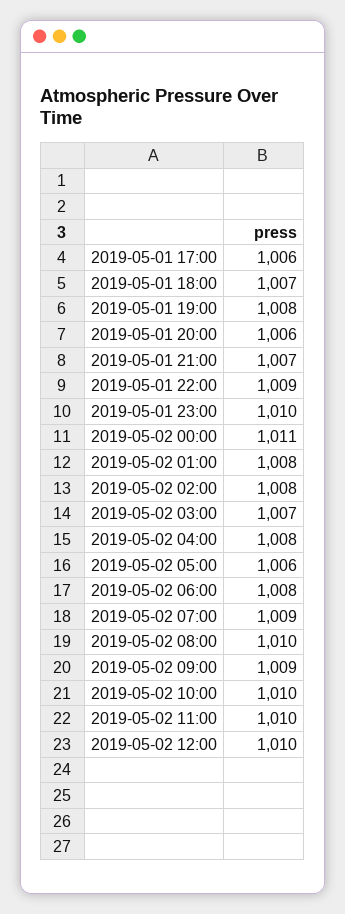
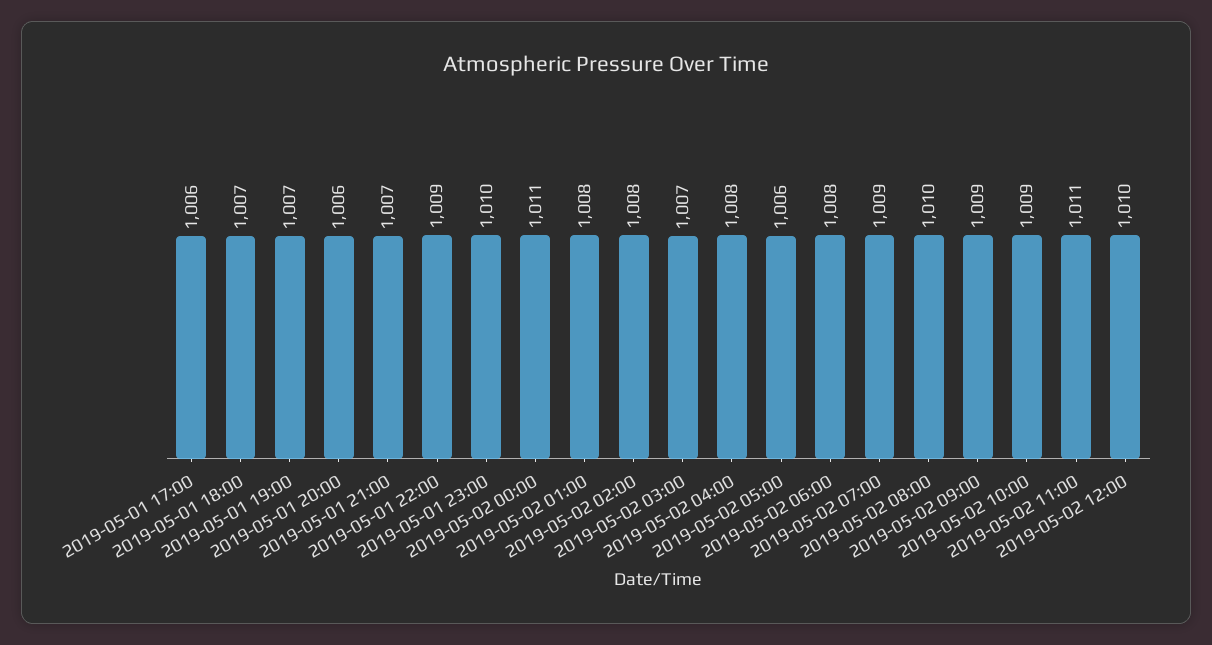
2019-05-01 19:00: 1008 -> 1007
2019-05-02 10:00: 1010 -> 1009
2019-05-02 11:00: 1010 -> 1011

